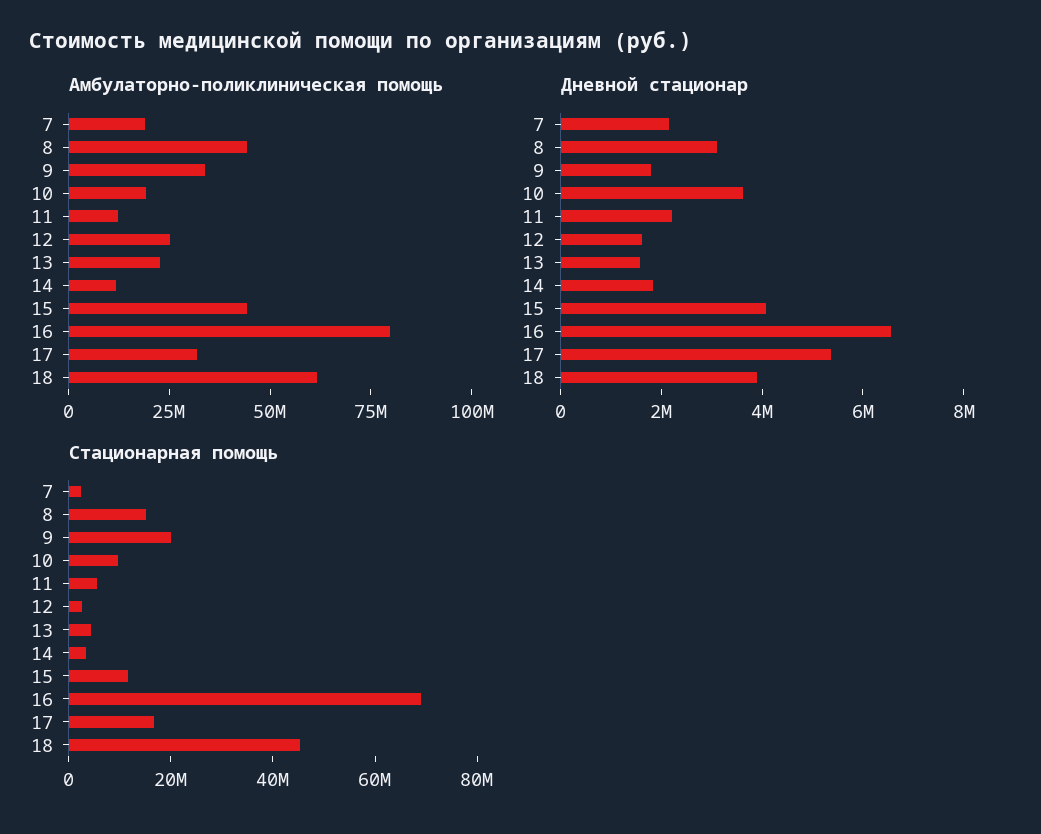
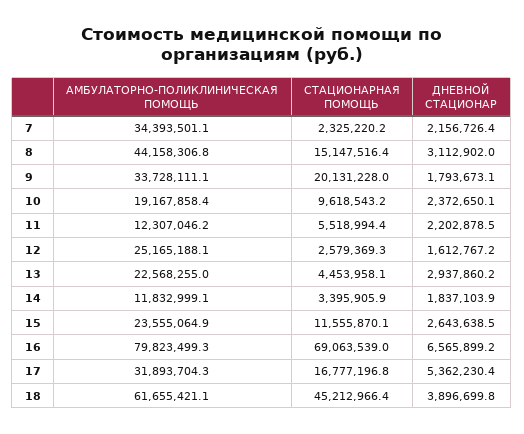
Амбулаторно-поликлиническая помощь, 7: 20000000 -> 34393501.1
Амбулаторно-поликлиническая помощь, 15: 45000000 -> 23555064.9
Дневной стационар, 10: 3500000 -> 2372650.1
Дневной стационар, 13: 1500000 -> 2937860.2
Дневной стационар, 15: 4000000 -> 2643638.5

